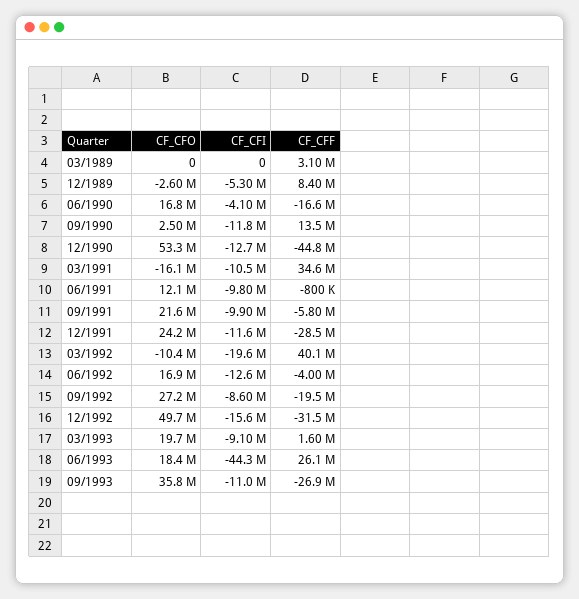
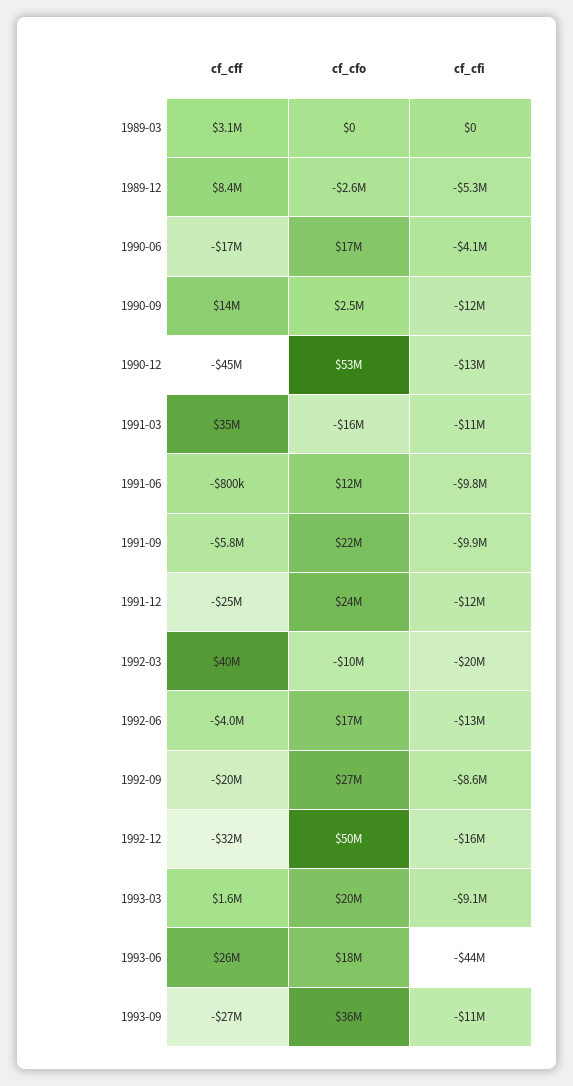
CF_CFF, 12/1991: -28500000 -> -25000000

